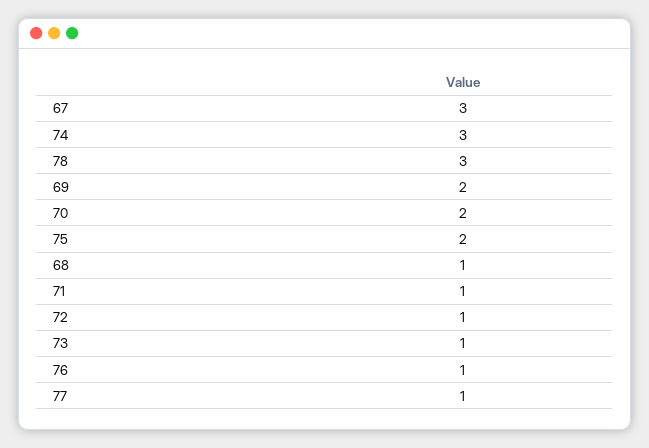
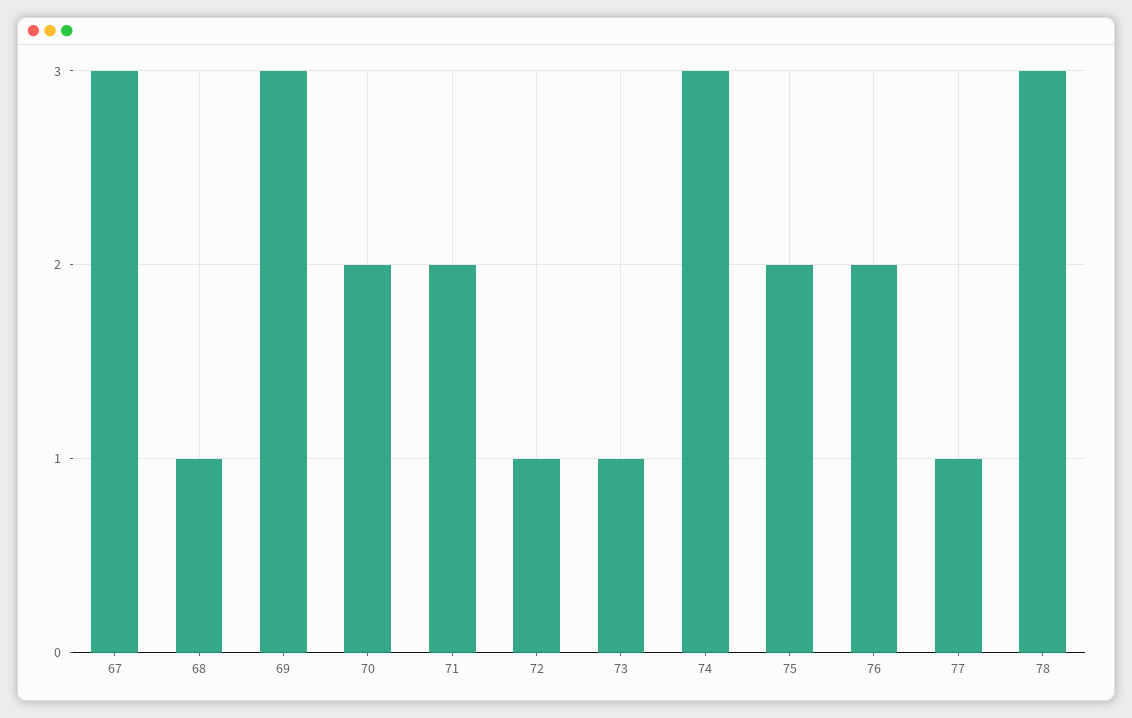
69: 2 -> 3
71: 1 -> 2
76: 1 -> 2

